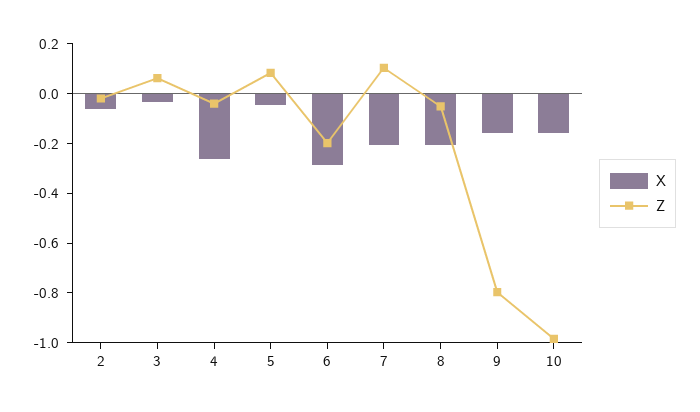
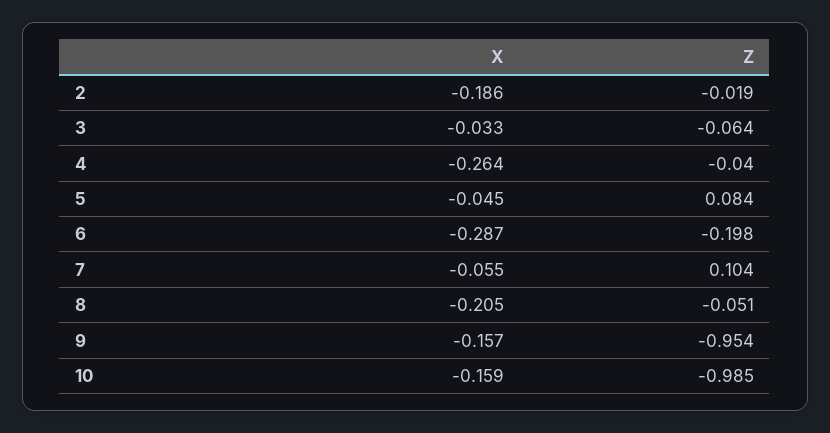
X, 2: -0.05 -> -0.186
Z, 3: 0.05 -> -0.064
X, 7: -0.2 -> -0.055
Z, 9: -0.8 -> -0.954

